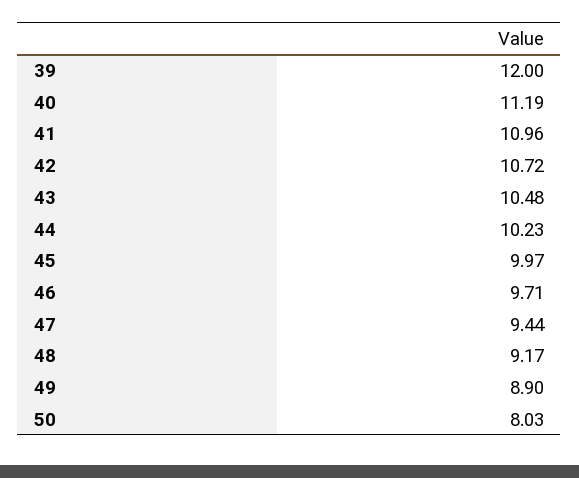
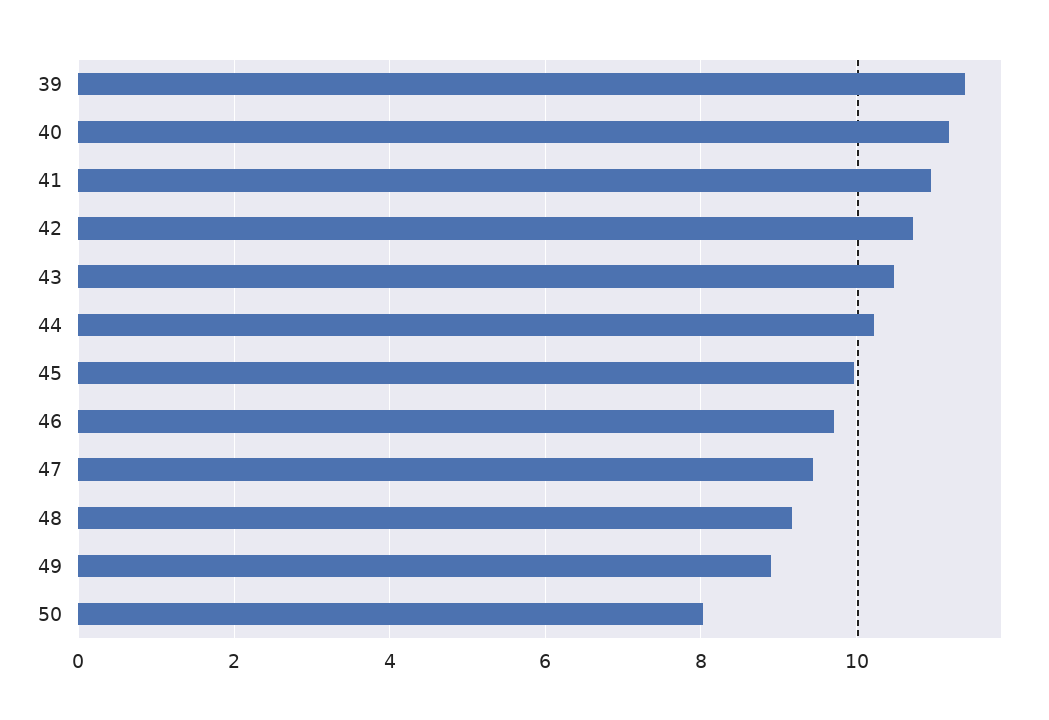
39: 12 -> 11.4

